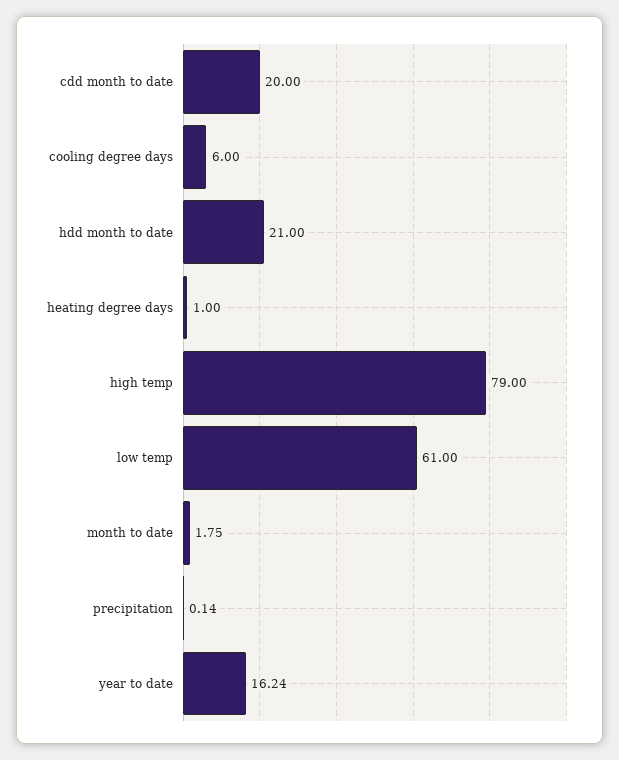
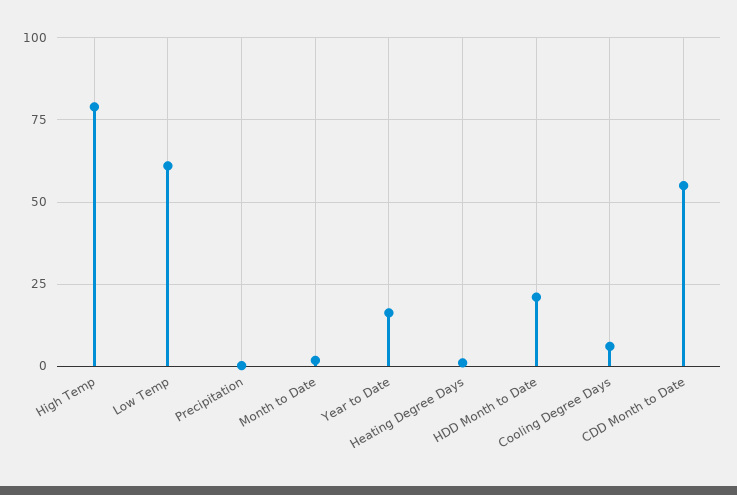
cdd month to date: 20 -> 55

